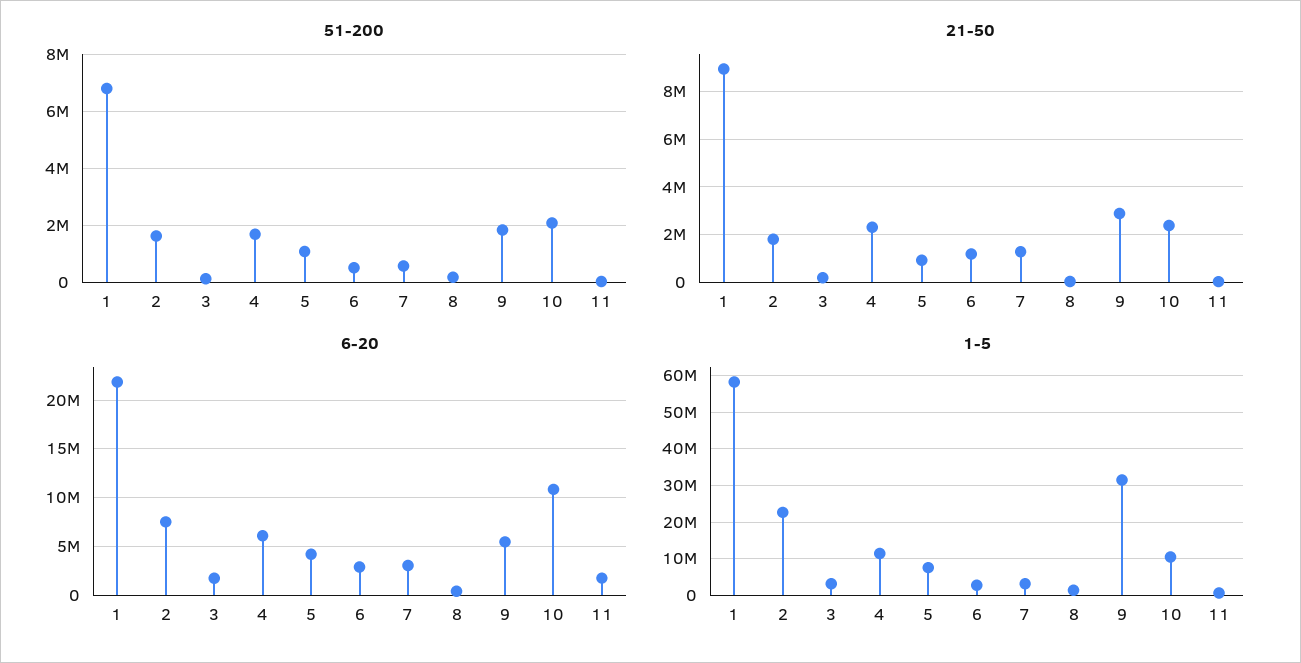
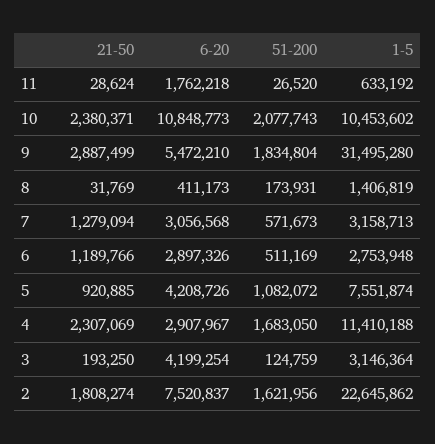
51-200, 1: 6750000 -> none
21-50, 1: 9000000 -> none
6-20, 1: 22000000 -> none
6-20, 3: 2000000 -> 4199254
6-20, 4: 6000000 -> 2907967
1-5, 1: 58000000 -> none

